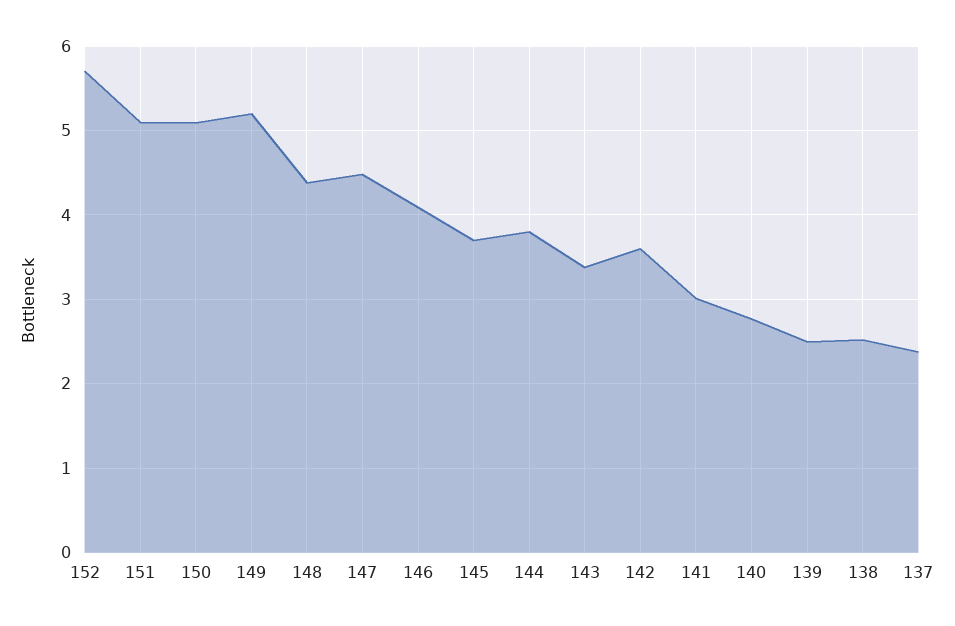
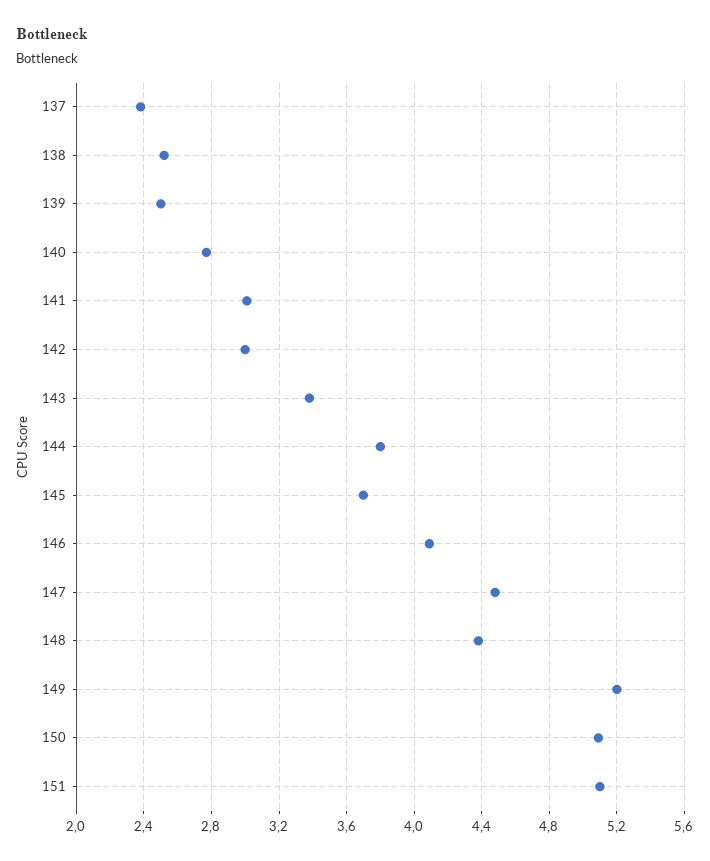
152: 5.7 -> none
142: 3.6 -> 3

